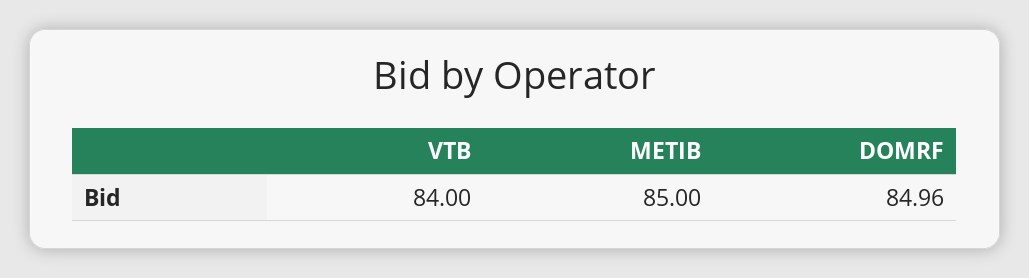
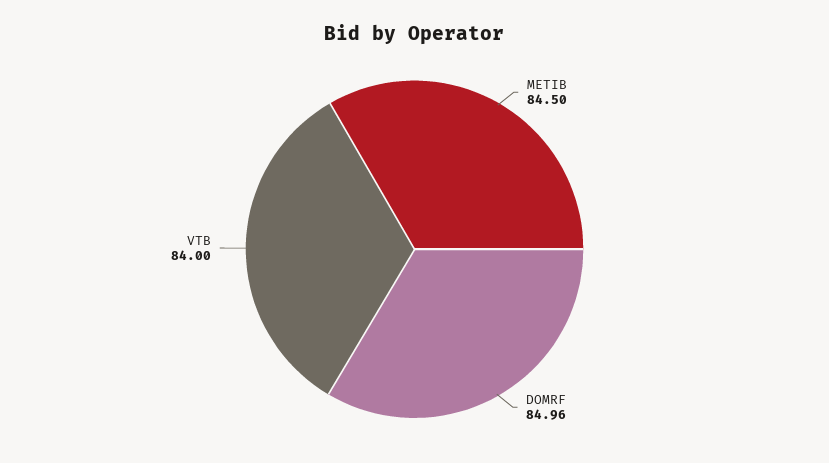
METIB: 85 -> 84.5

